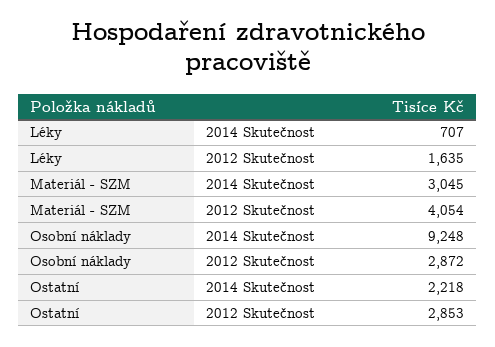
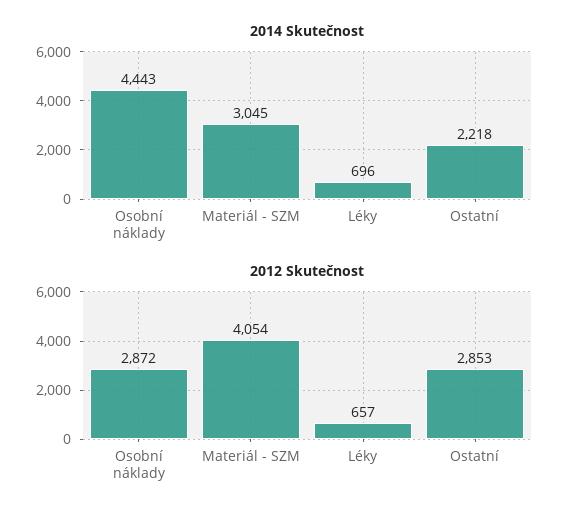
2014 Skutečnost, Léky: 707 -> 696
2012 Skutečnost, Léky: 1635 -> 657
2014 Skutečnost, Osobní náklady: 9248 -> 4443

